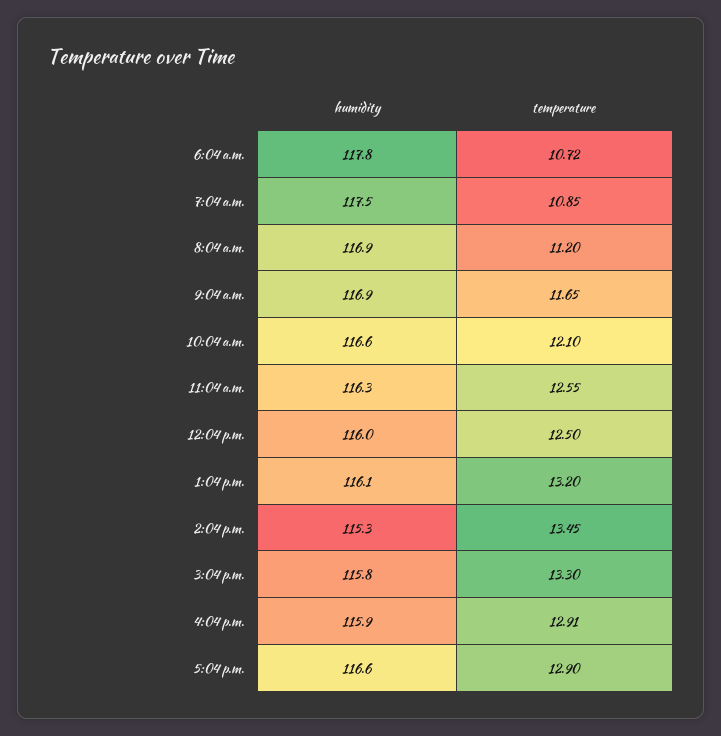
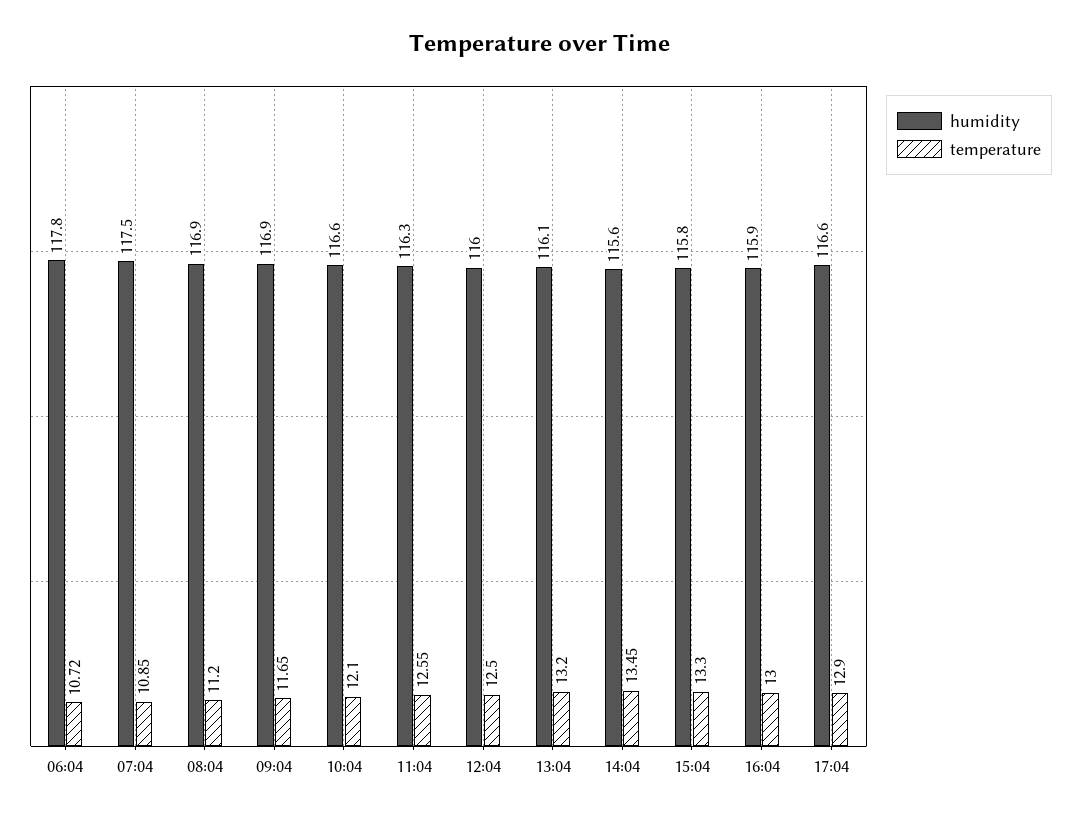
humidity, 2:04 p.m.: 115.3 -> 115.6
temperature, 4:04 p.m.: 12.91 -> 13

